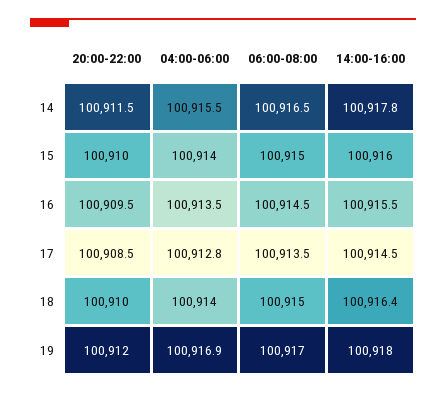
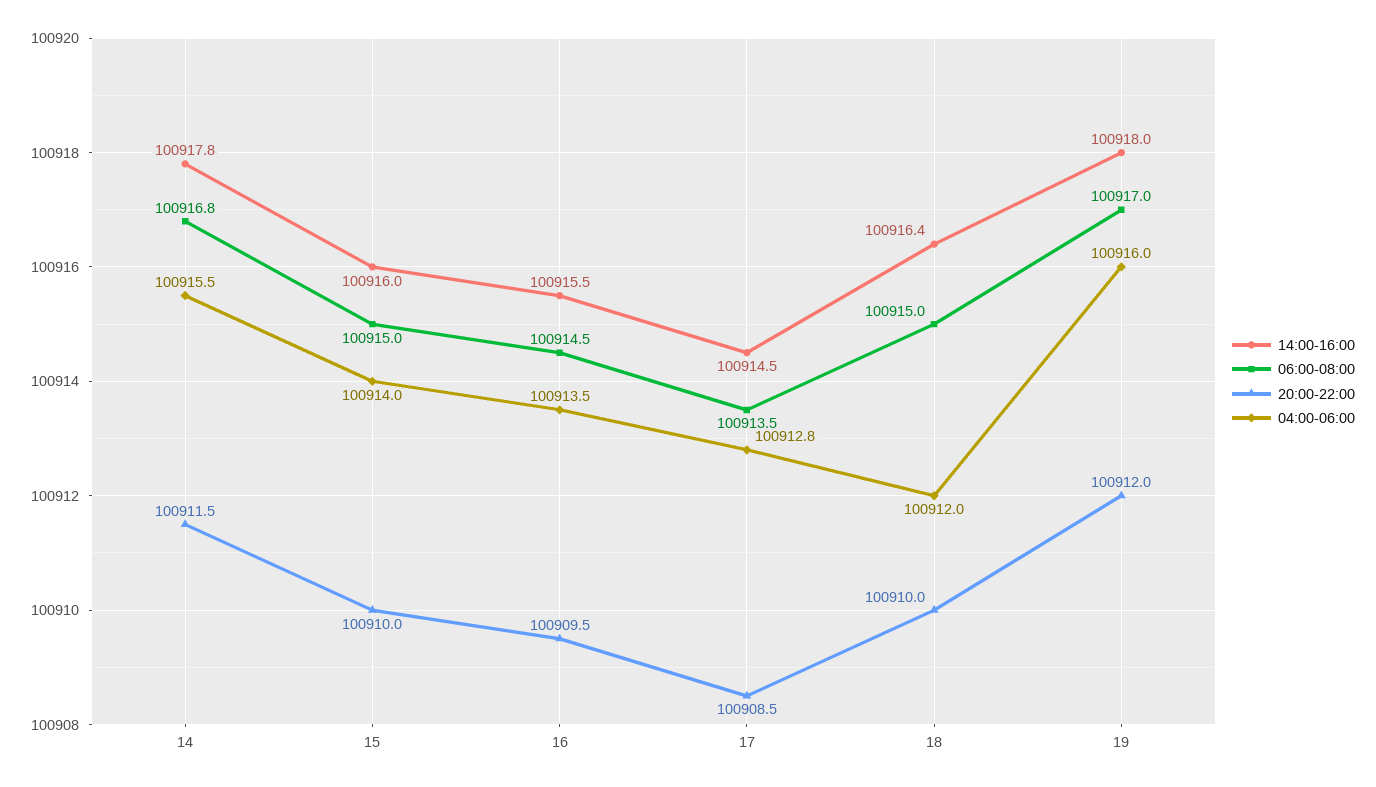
06:00-08:00, 14: 100916.5 -> 100916.8
04:00-06:00, 18: 100914 -> 100912
04:00-06:00, 19: 100916.9 -> 100916

